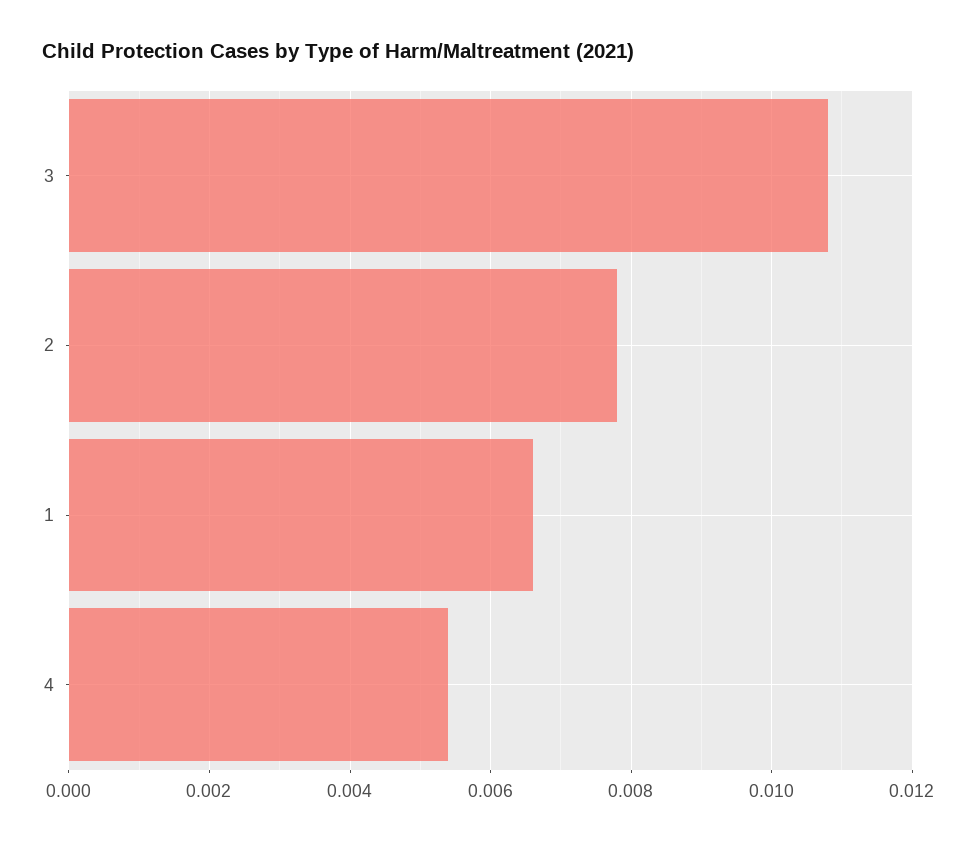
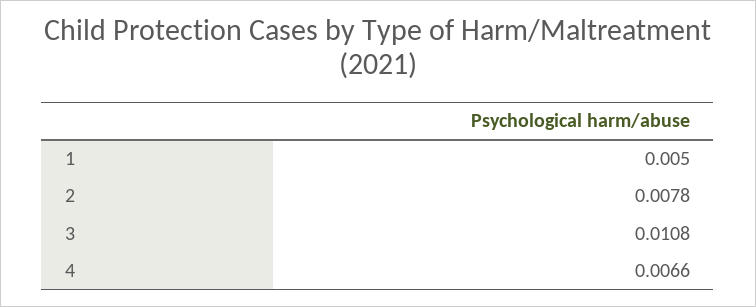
1: 0.0065 -> 0.005
4: 0.0055 -> 0.0066

